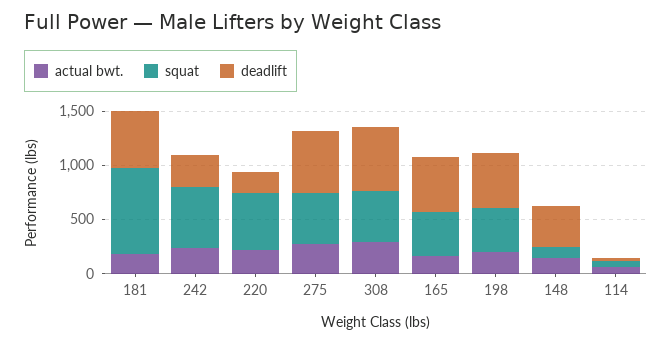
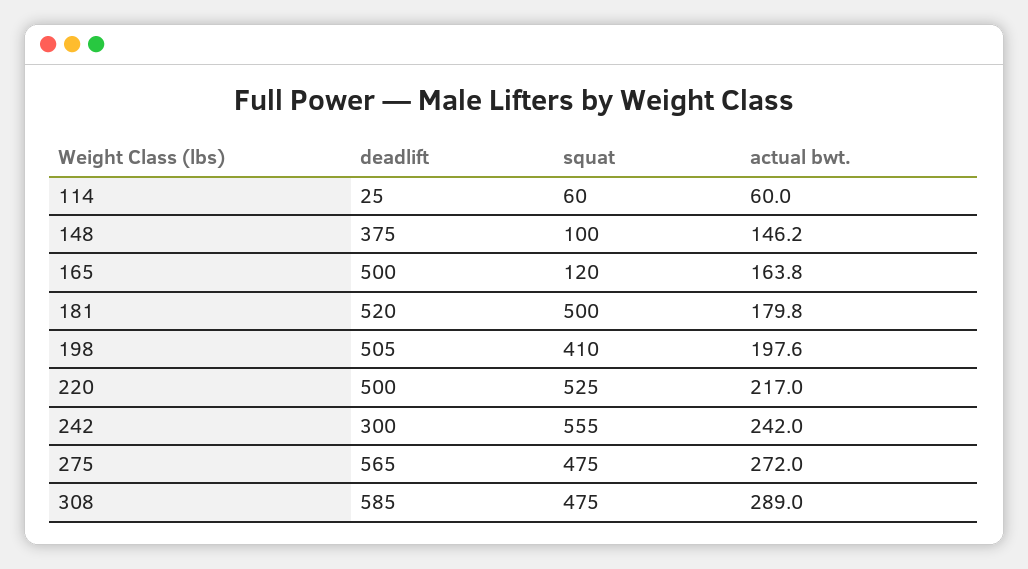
squat, 181: 800 -> 500
deadlift, 220: 200 -> 500
squat, 165: 400 -> 120

